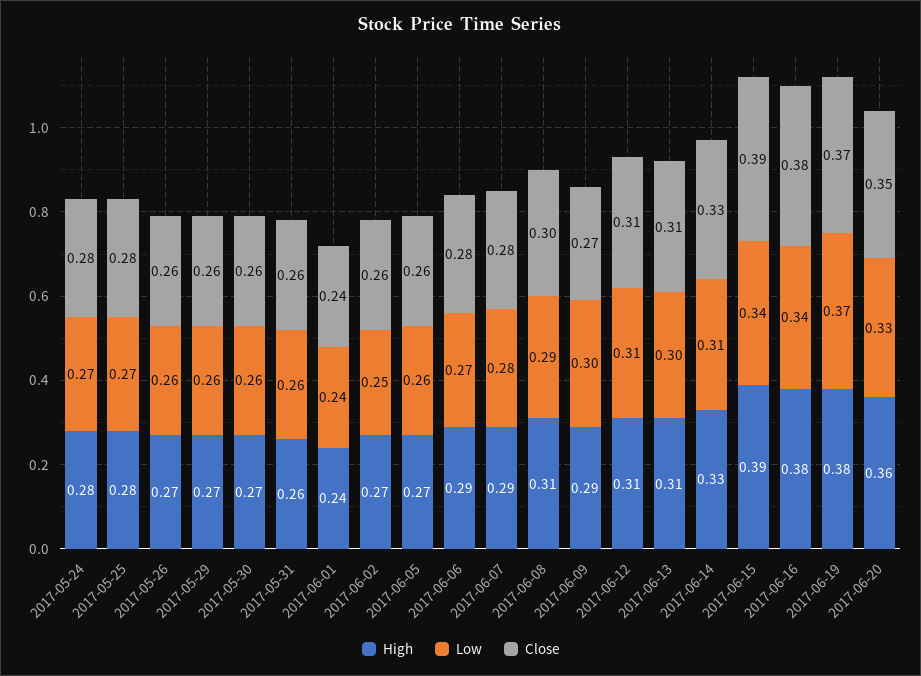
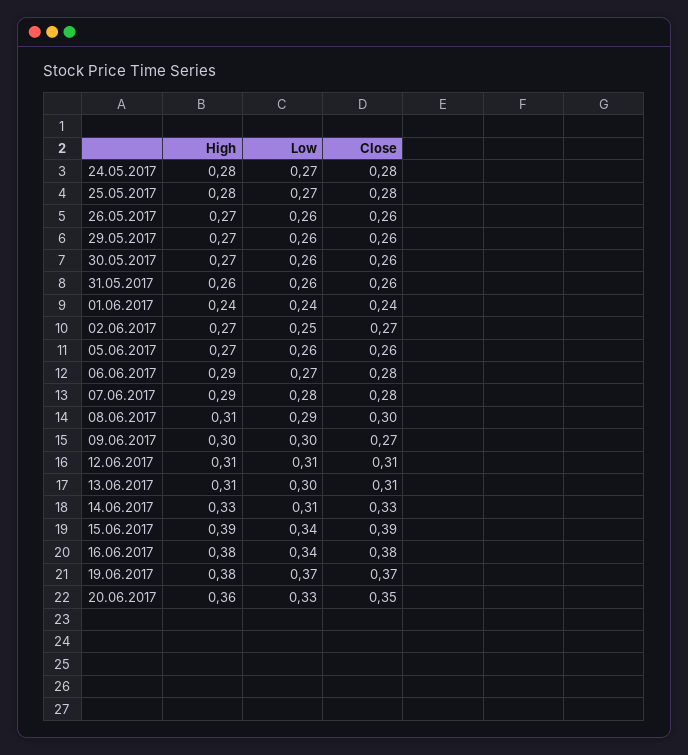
Close, 2017-06-02: 0.26 -> 0.27
High, 2017-06-09: 0.29 -> 0.3

